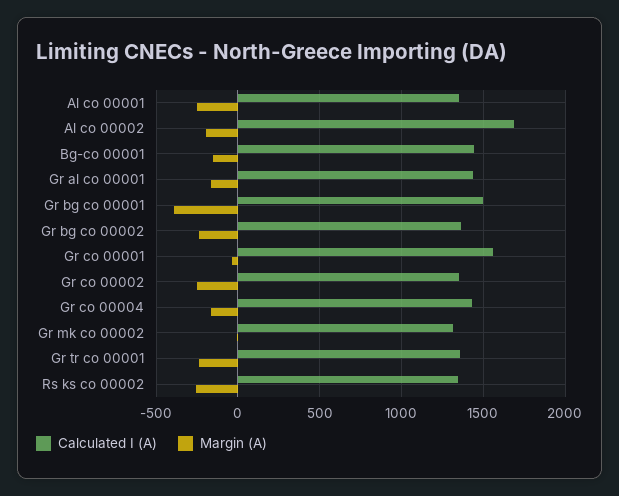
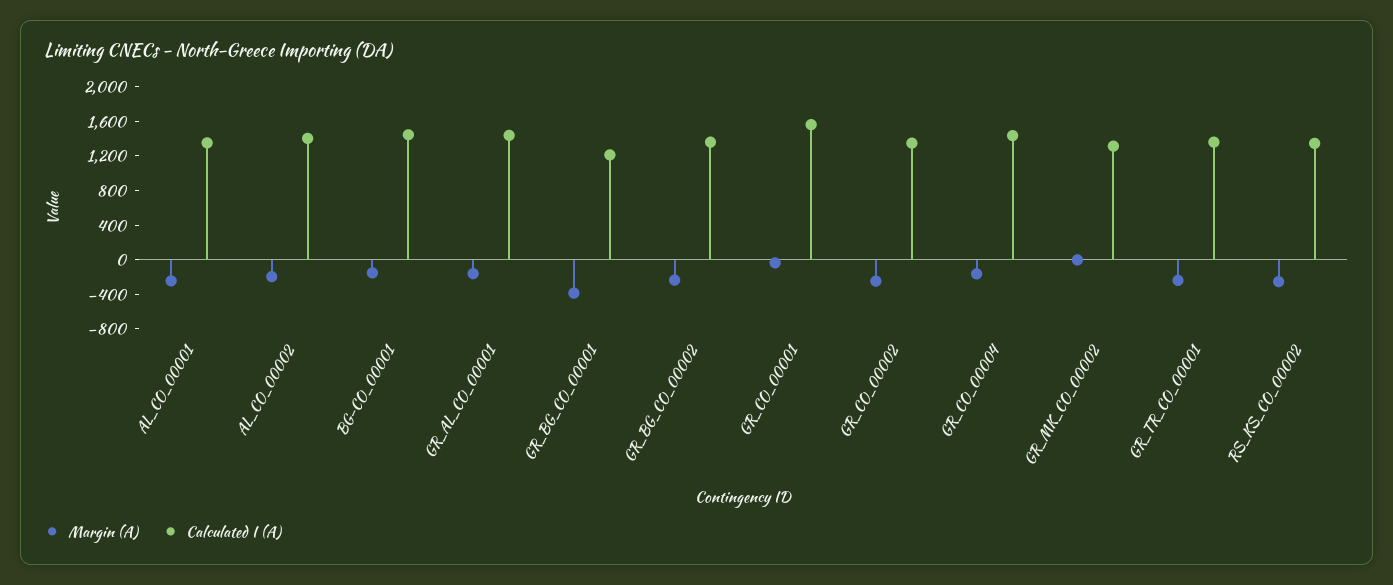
Calculated I (A), Al co 00002: 1700 -> 1400
Calculated I (A), Gr bg co 00001: 1500 -> 1200

